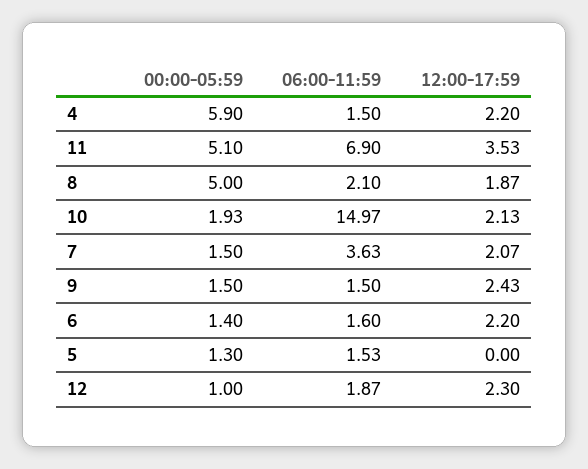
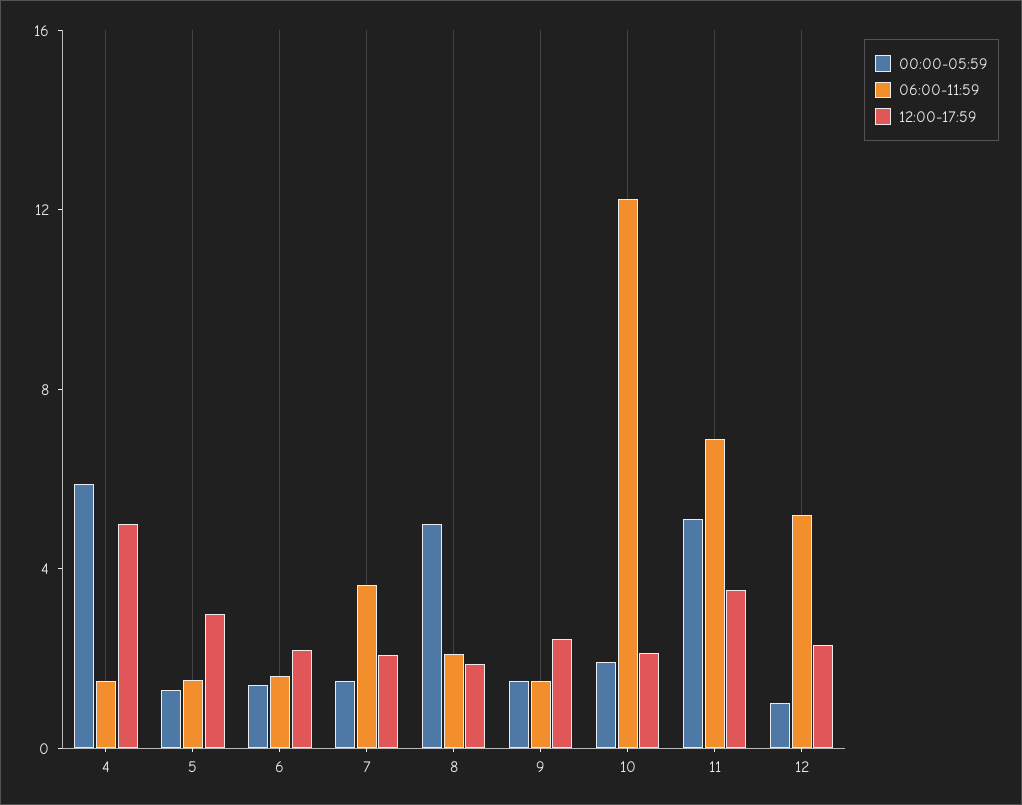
12:00-17:59, 4: 2.2 -> 5
06:00-11:59, 10: 14.97 -> 12
12:00-17:59, 5: 0 -> 3
06:00-11:59, 12: 1.87 -> 5

